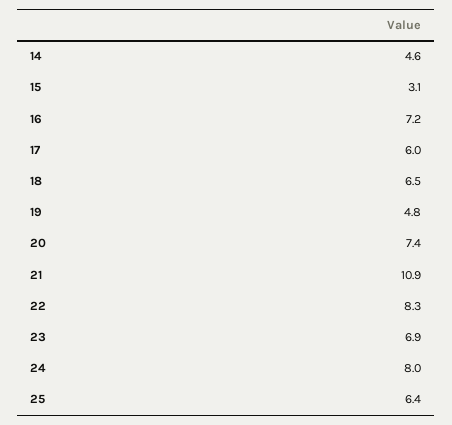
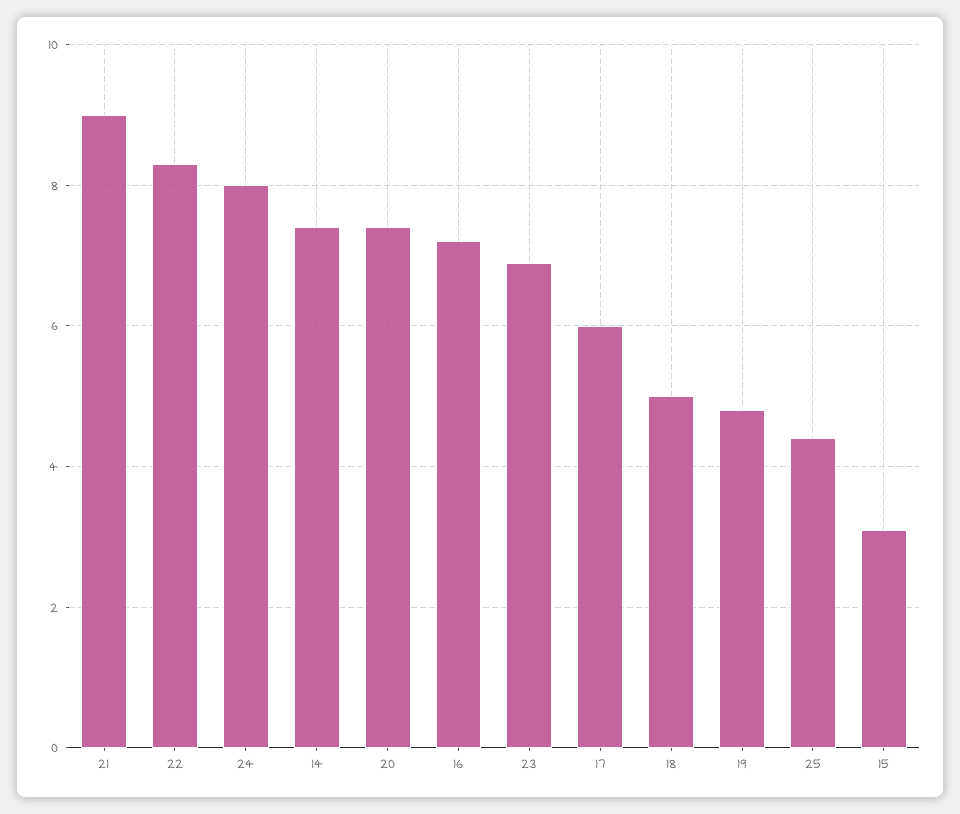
14: 4.6 -> 7.5
18: 6.5 -> 5
21: 10.9 -> 9
25: 6.4 -> 4.5

